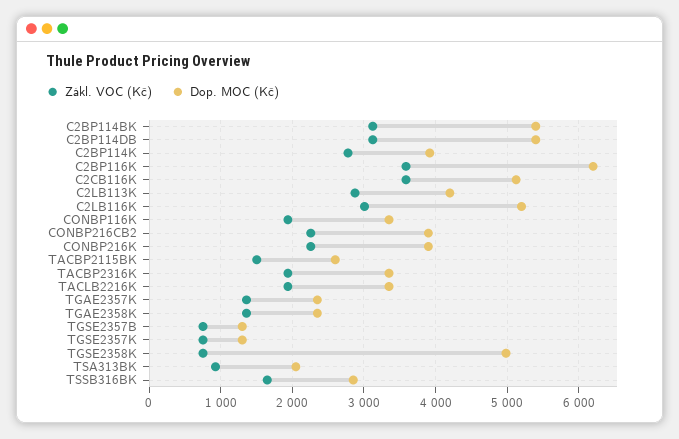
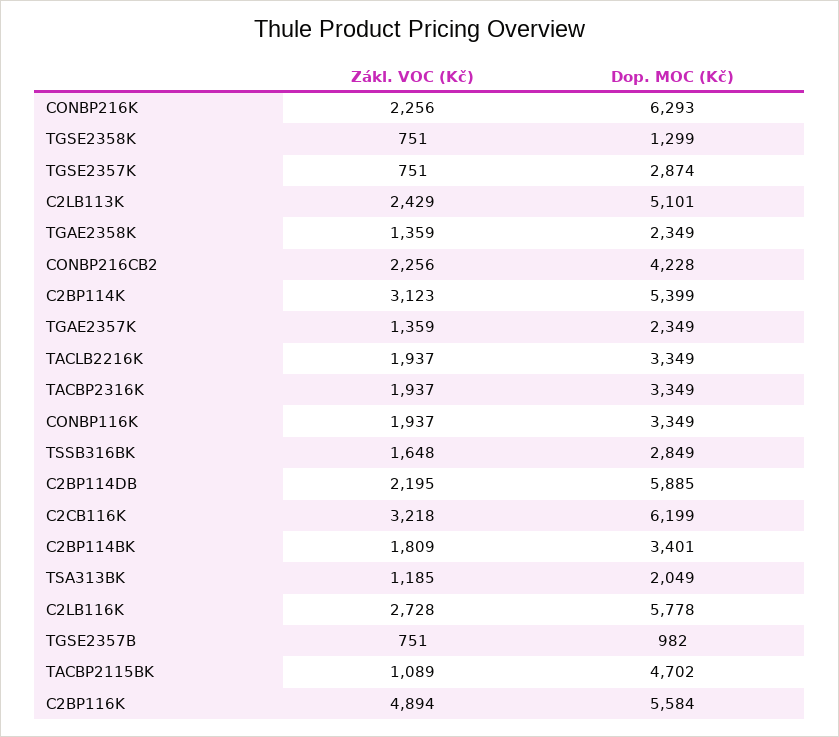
Zákl. VOC (Kč), C2BP114BK: 3100 -> 1809
Dop. MOC (Kč), C2BP114BK: 5400 -> 3401
Zákl. VOC (Kč), C2BP114DB: 3100 -> 2195
Dop. MOC (Kč), C2BP114DB: 5400 -> 5885
Zákl. VOC (Kč), C2BP114K: 2800 -> 3123
Dop. MOC (Kč), C2BP114K: 3900 -> 5399
Zákl. VOC (Kč), C2BP116K: 3600 -> 4894
Dop. MOC (Kč), C2BP116K: 6200 -> 5584
Zákl. VOC (Kč), C2CB116K: 3600 -> 3218
Dop. MOC (Kč), C2CB116K: 5100 -> 6199
Zákl. VOC (Kč), C2LB113K: 2900 -> 2429
Dop. MOC (Kč), C2LB113K: 4200 -> 5101
Zákl. VOC (Kč), C2LB116K: 3000 -> 2728
Dop. MOC (Kč), C2LB116K: 5200 -> 5778
Dop. MOC (Kč), CONBP216CB2: 3900 -> 4228
Dop. MOC (Kč), CONBP216K: 3900 -> 6293
Zákl. VOC (Kč), TACBP2115BK: 1500 -> 1089
Dop. MOC (Kč), TACBP2115BK: 2600 -> 4702
Dop. MOC (Kč), TGSE2357B: 1300 -> 982
Dop. MOC (Kč), TGSE2357K: 1300 -> 2874
Dop. MOC (Kč), TGSE2358K: 5000 -> 1299
Zákl. VOC (Kč), TSA313BK: 900 -> 1185

